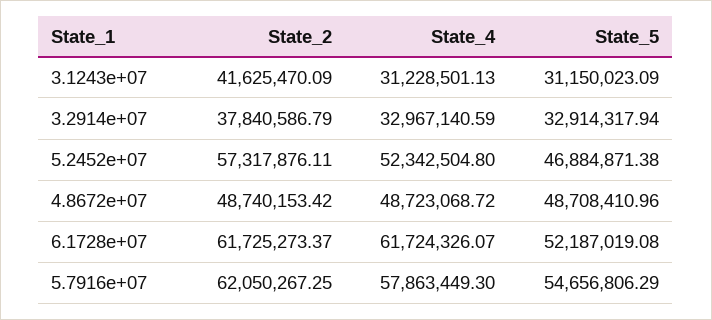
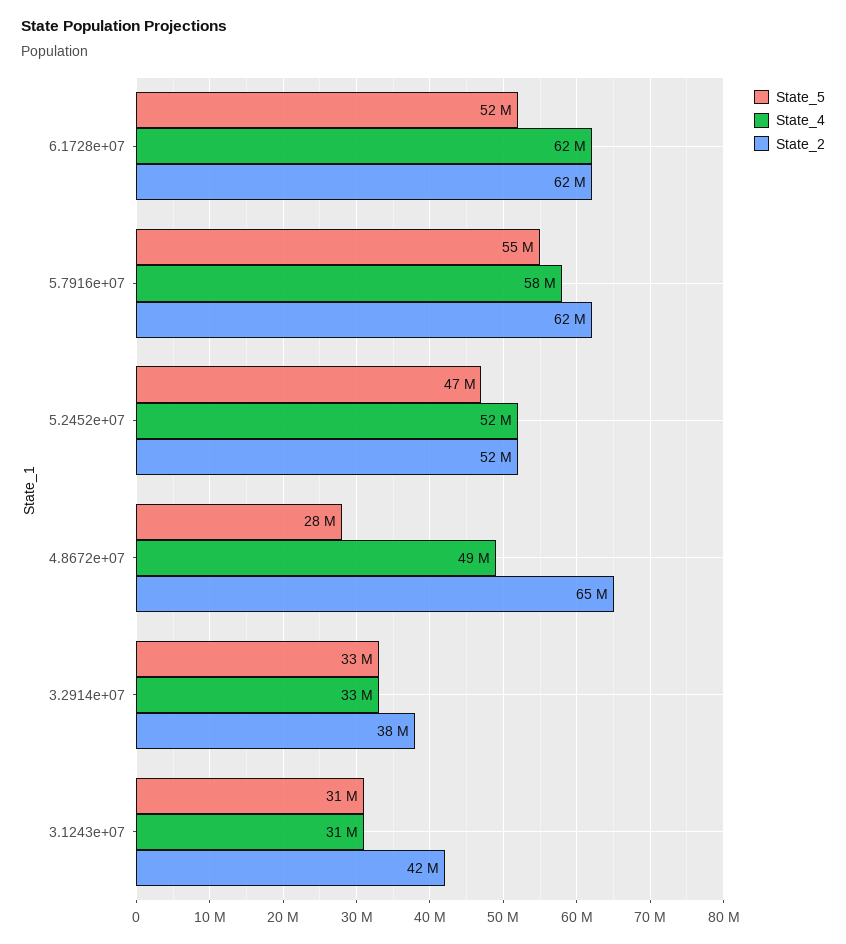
State_2, 5.2452e+07: 57317876.11 -> 52000000
State_2, 4.8672e+07: 48740153.42 -> 65000000
State_5, 4.8672e+07: 48708410.96 -> 28000000

